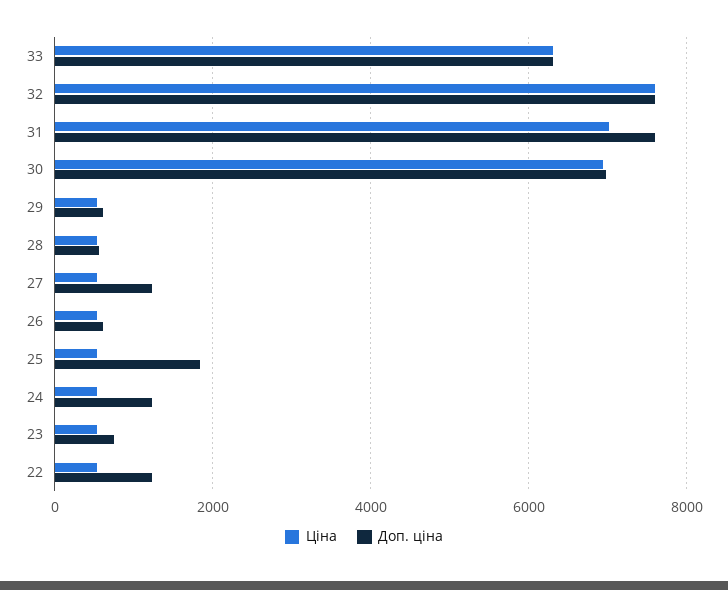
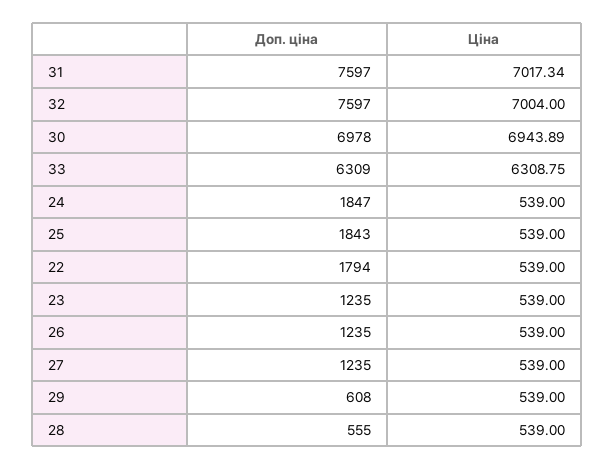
Ціна, 32: 7600 -> 7004
Доп. ціна, 26: 600 -> 1235
Доп. ціна, 24: 1200 -> 1847
Доп. ціна, 23: 800 -> 1235
Доп. ціна, 22: 1200 -> 1794

